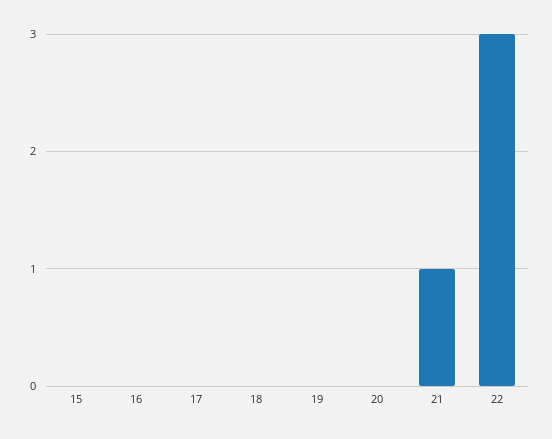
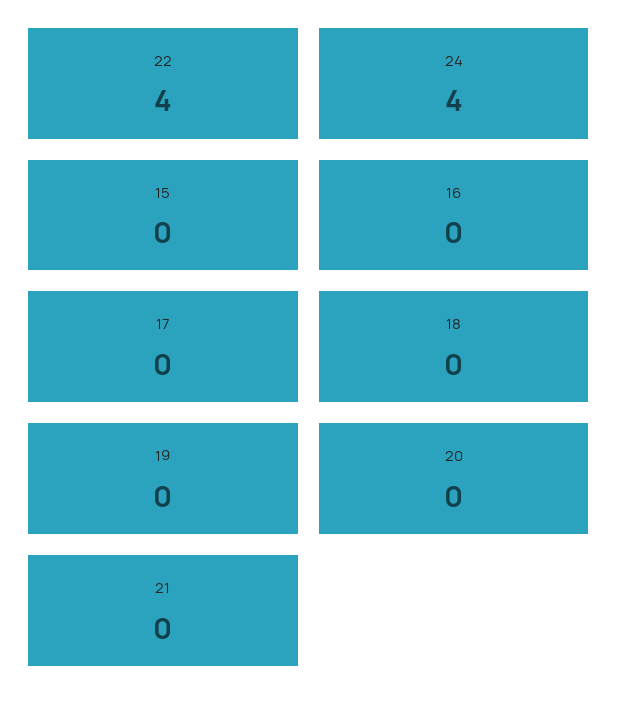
21: 1 -> 0
22: 3 -> 4
24: none -> 4

